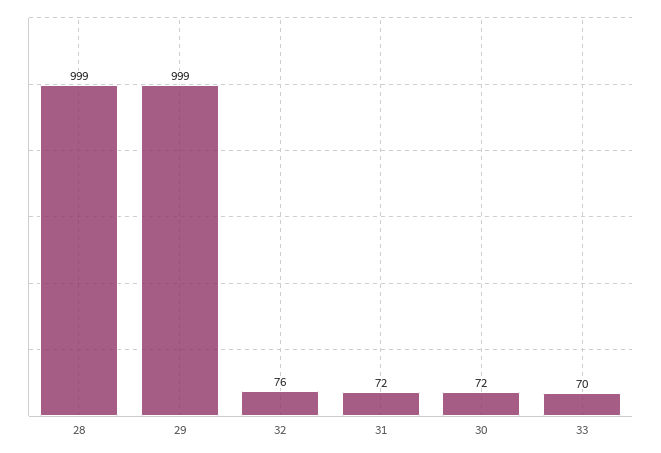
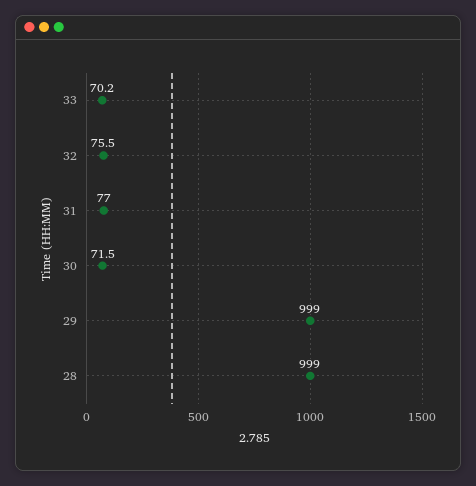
31: 72 -> 77

